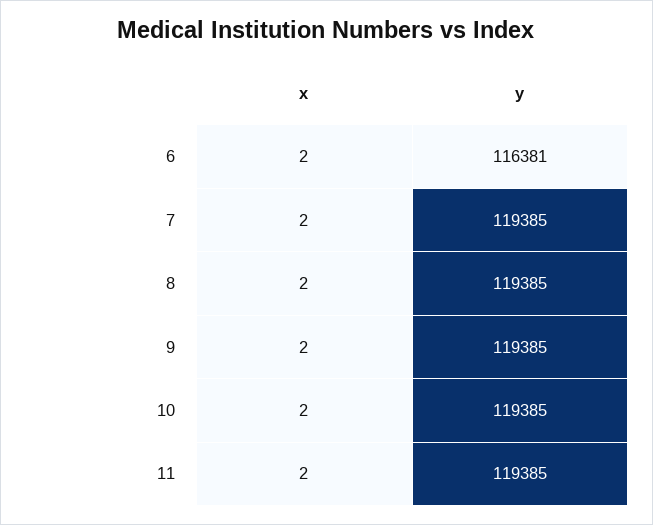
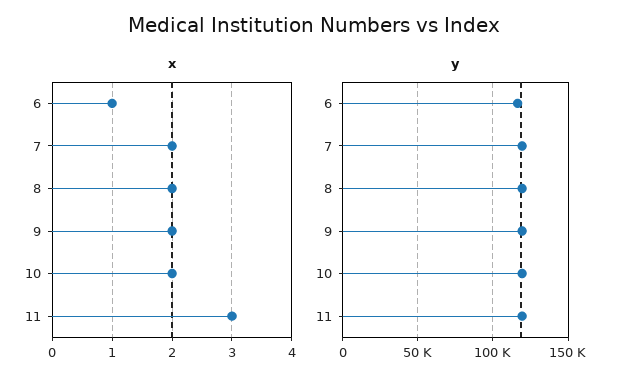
x, 6: 2 -> 1
x, 11: 2 -> 3

